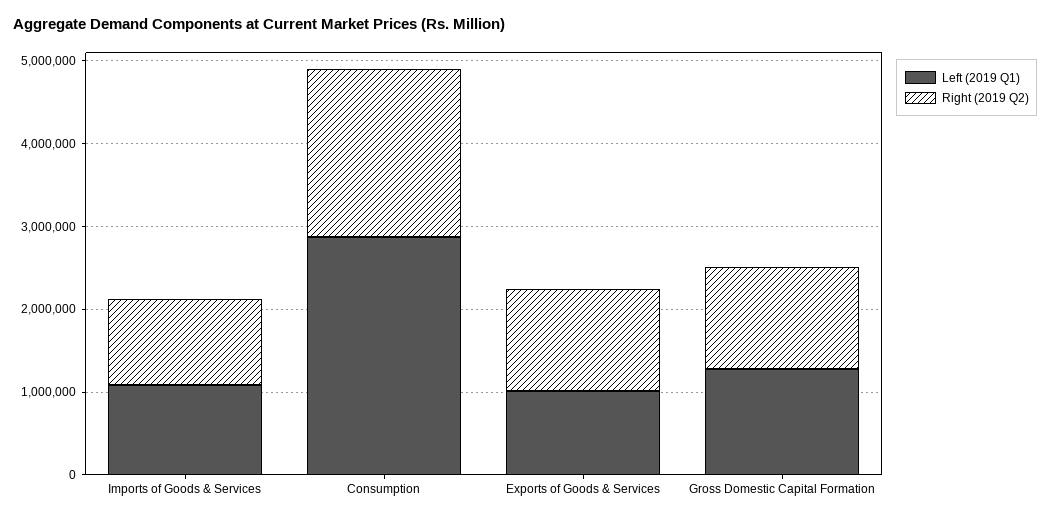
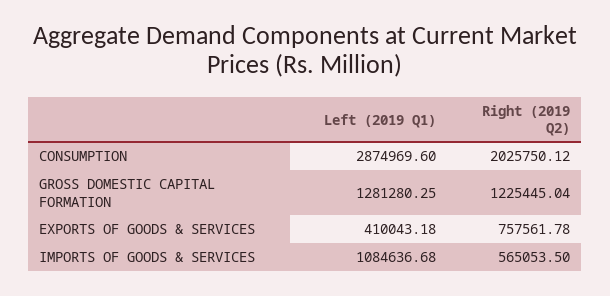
Right (2019 Q2), Imports of Goods & Services: 1000000 -> 565053.5
Left (2019 Q1), Exports of Goods & Services: 1000000 -> 410043.18
Right (2019 Q2), Exports of Goods & Services: 1200000 -> 757561.78

